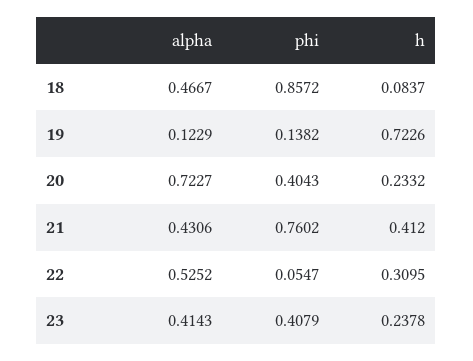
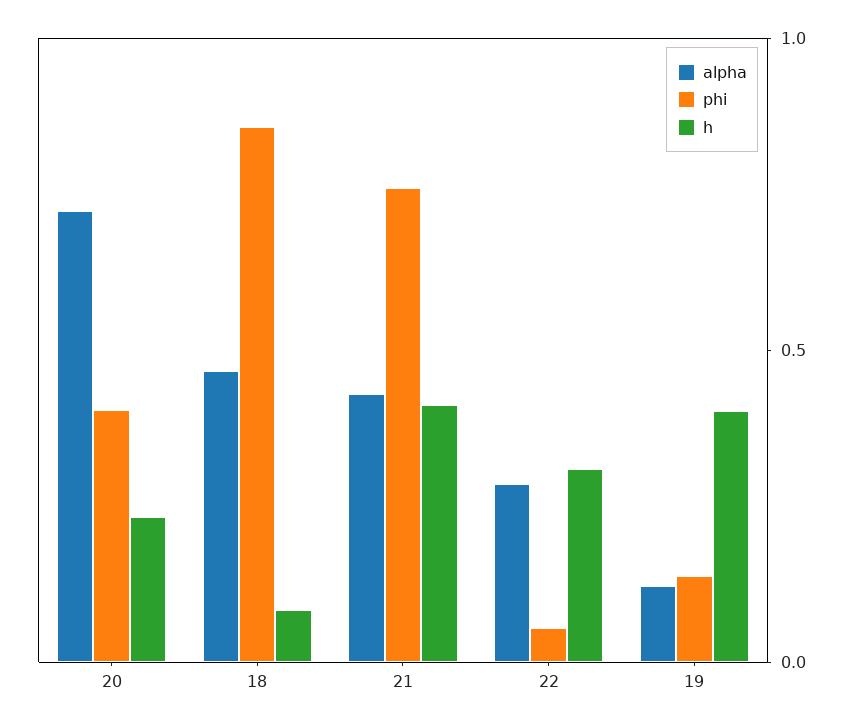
h, 19: 0.7226 -> 0.4
alpha, 22: 0.5252 -> 0.3
alpha, 23: 0.4143 -> none
phi, 23: 0.4079 -> none
h, 23: 0.2378 -> none

